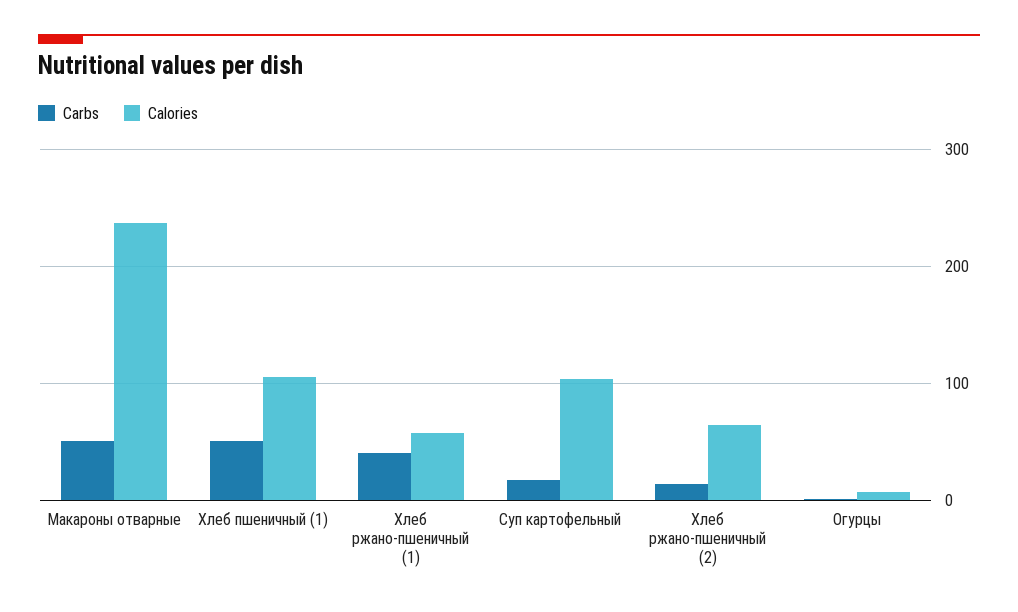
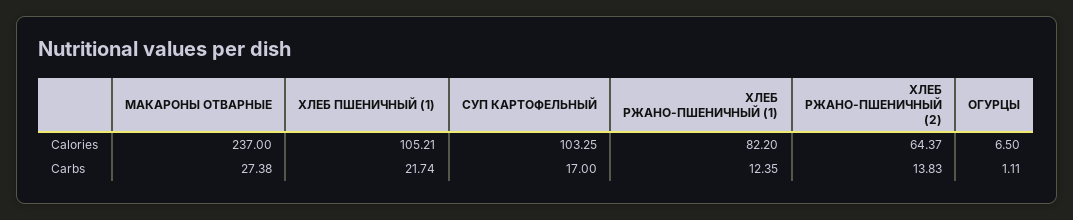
Carbs, Макароны отварные: 50 -> 27.38
Carbs, Хлеб пшеничный (1): 50 -> 21.74
Carbs, Хлеб ржано-пшеничный (1): 40 -> 12.35
Calories, Хлеб ржано-пшеничный (1): 60 -> 82.2

